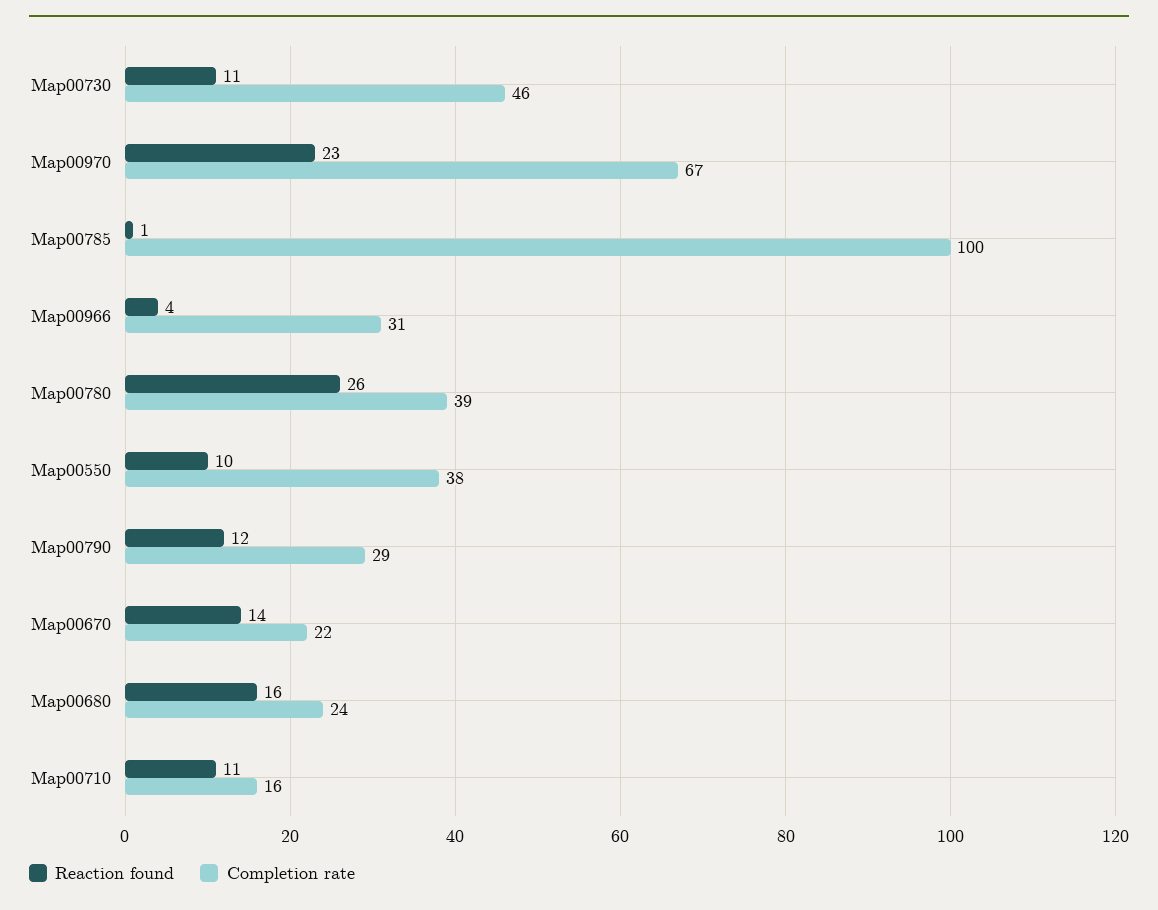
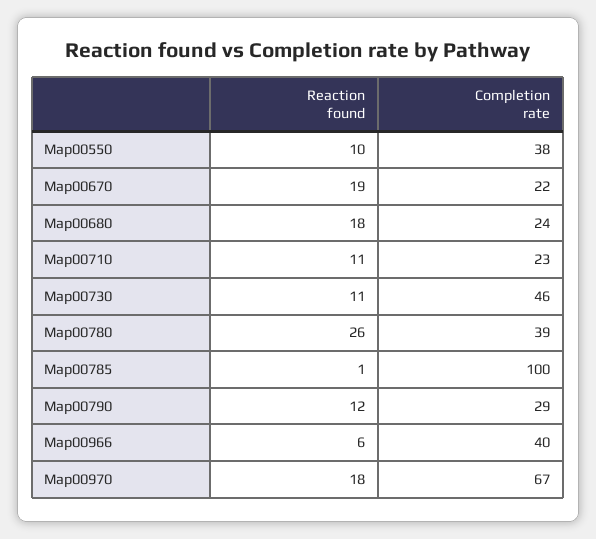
Reaction found, Map00970: 23 -> 18
Reaction found, Map00966: 4 -> 6
Completion rate, Map00966: 31 -> 40
Reaction found, Map00670: 14 -> 19
Reaction found, Map00680: 16 -> 18
Completion rate, Map00710: 16 -> 23

